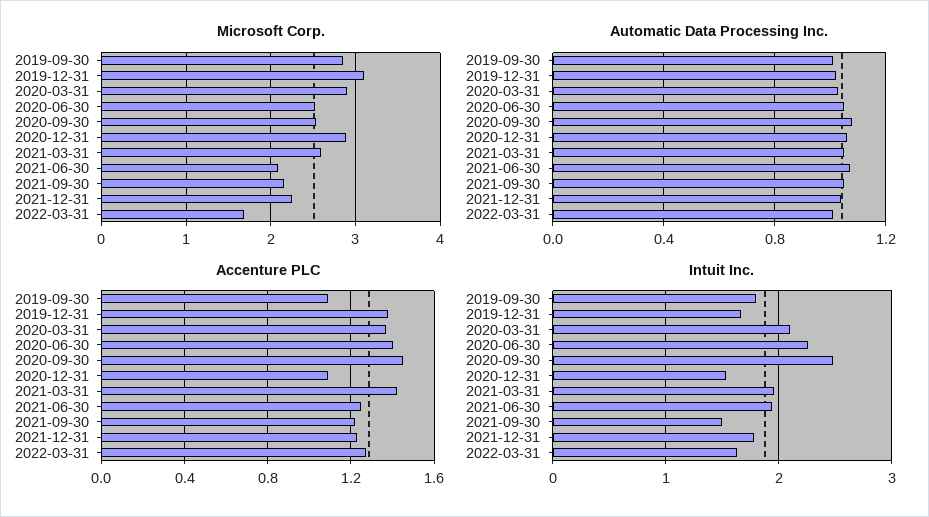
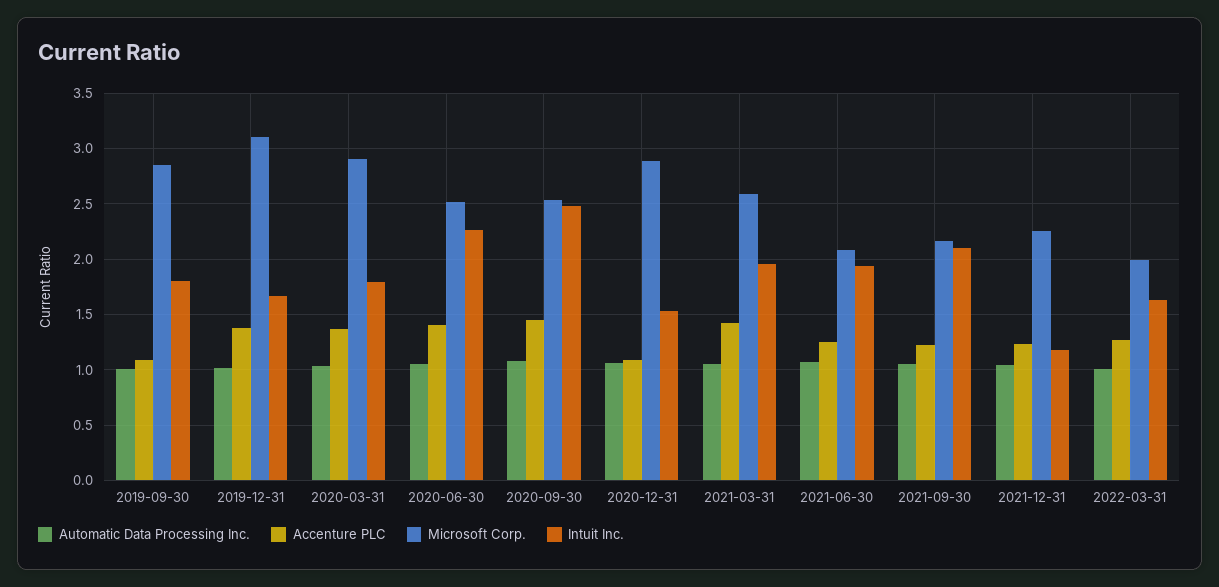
Microsoft Corp., 2022-03-31: 1.7 -> 2
Intuit Inc., 2020-03-31: 2.1 -> 1.8
Intuit Inc., 2021-09-30: 1.5 -> 2.1
Intuit Inc., 2021-12-31: 1.8 -> 1.2

